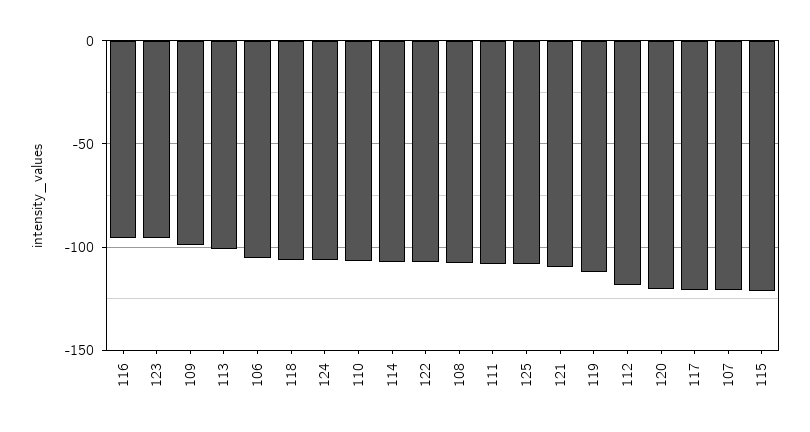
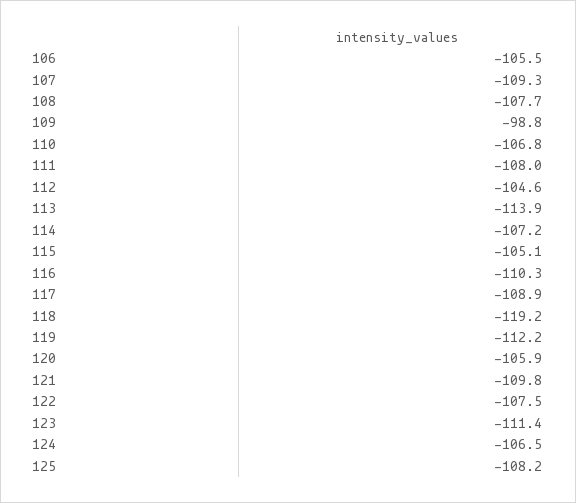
116: -95 -> -110.3
123: -95 -> -111.4
113: -100 -> -113.9
118: -105 -> -119.2
112: -120 -> -104.6
120: -120 -> -105.9
117: -120 -> -108.9
107: -120 -> -109.3
115: -120 -> -105.1

